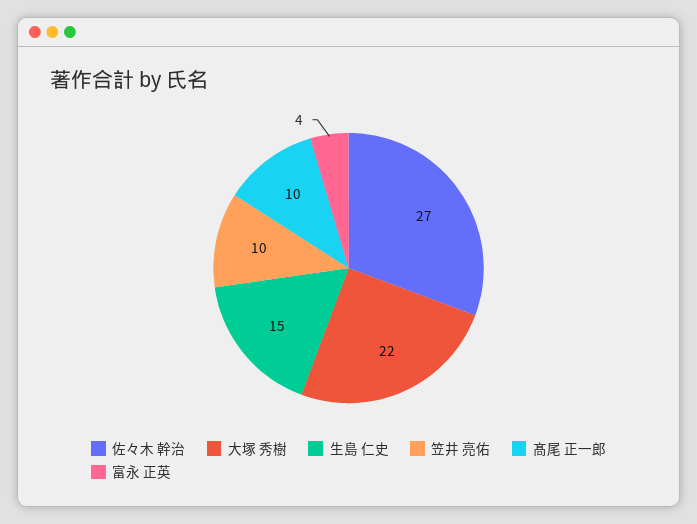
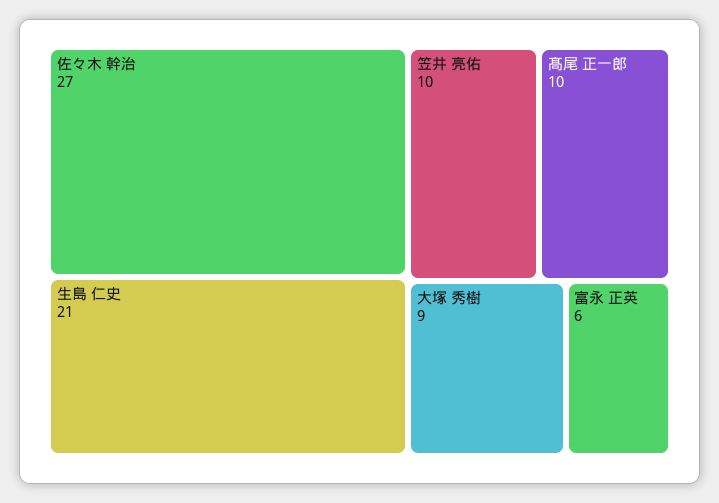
大塚 秀樹: 22 -> 9
生島 仁史: 15 -> 21
富永 正英: 4 -> 6

